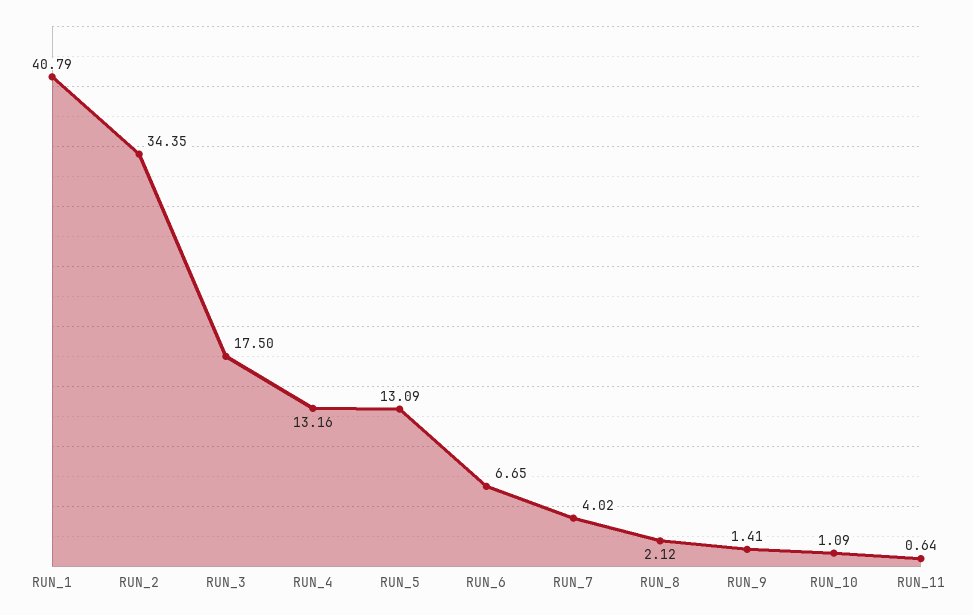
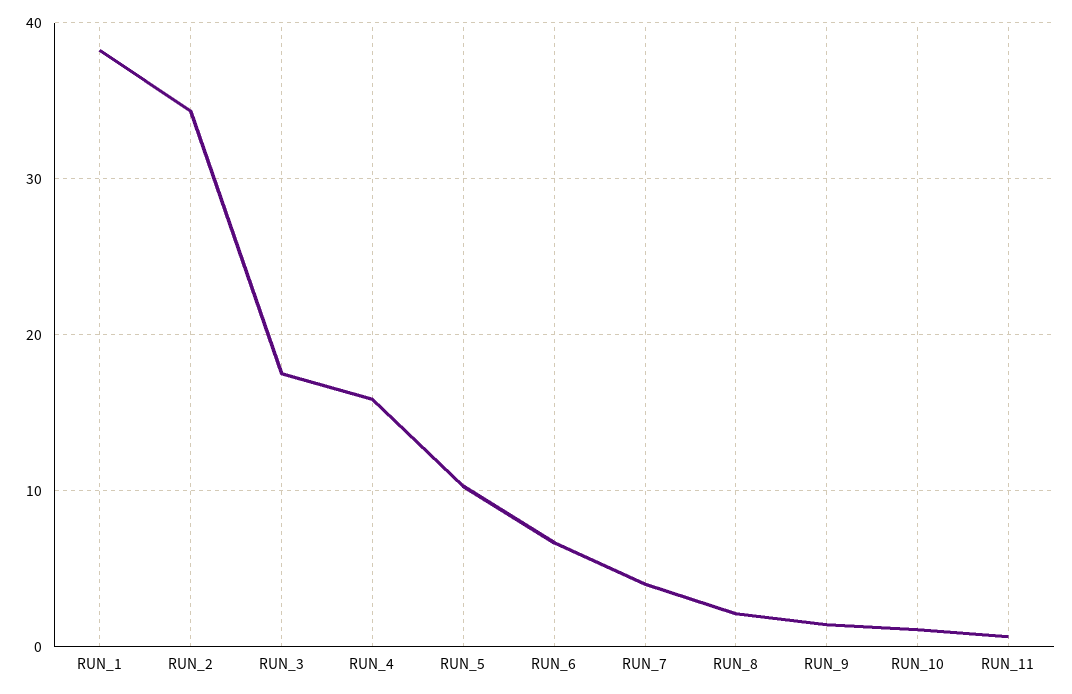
RUN_1: 40.79 -> 38
RUN_4: 13.16 -> 16
RUN_5: 13.09 -> 10

